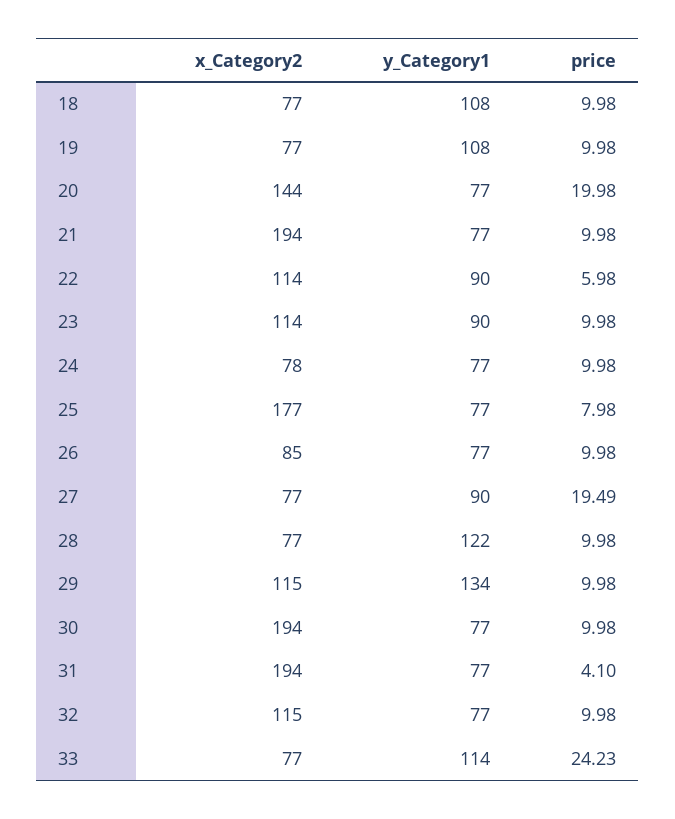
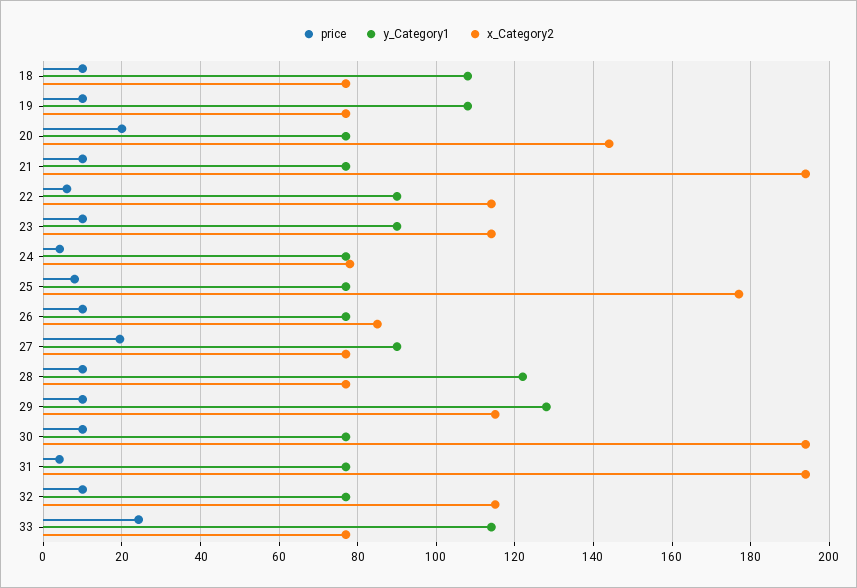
price, 24: 9.98 -> 4
y_Category1, 29: 134 -> 128

